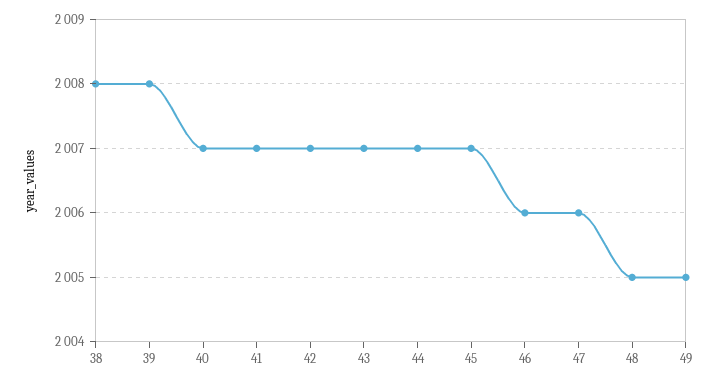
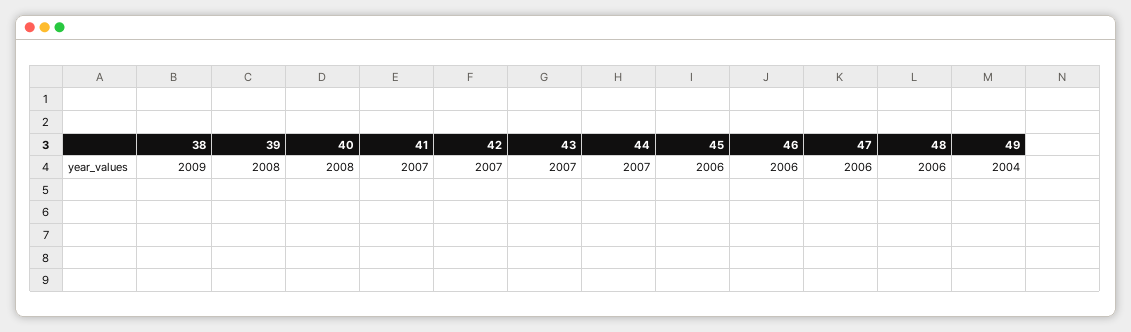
38: 2008 -> 2009
40: 2007 -> 2008
45: 2007 -> 2006
48: 2005 -> 2006
49: 2005 -> 2004

